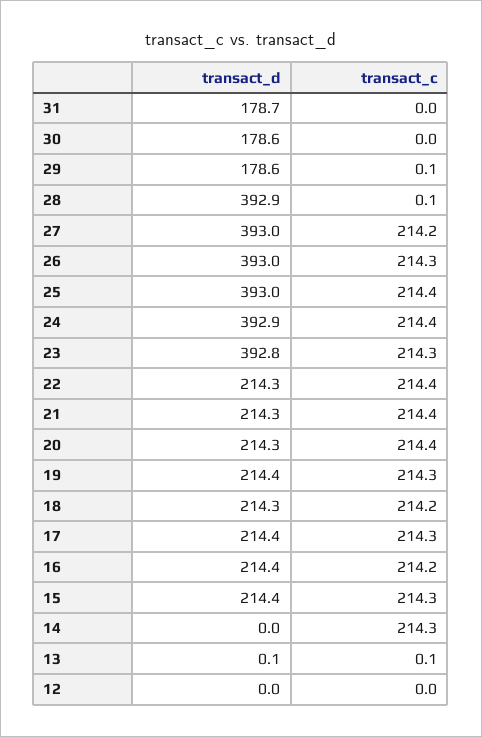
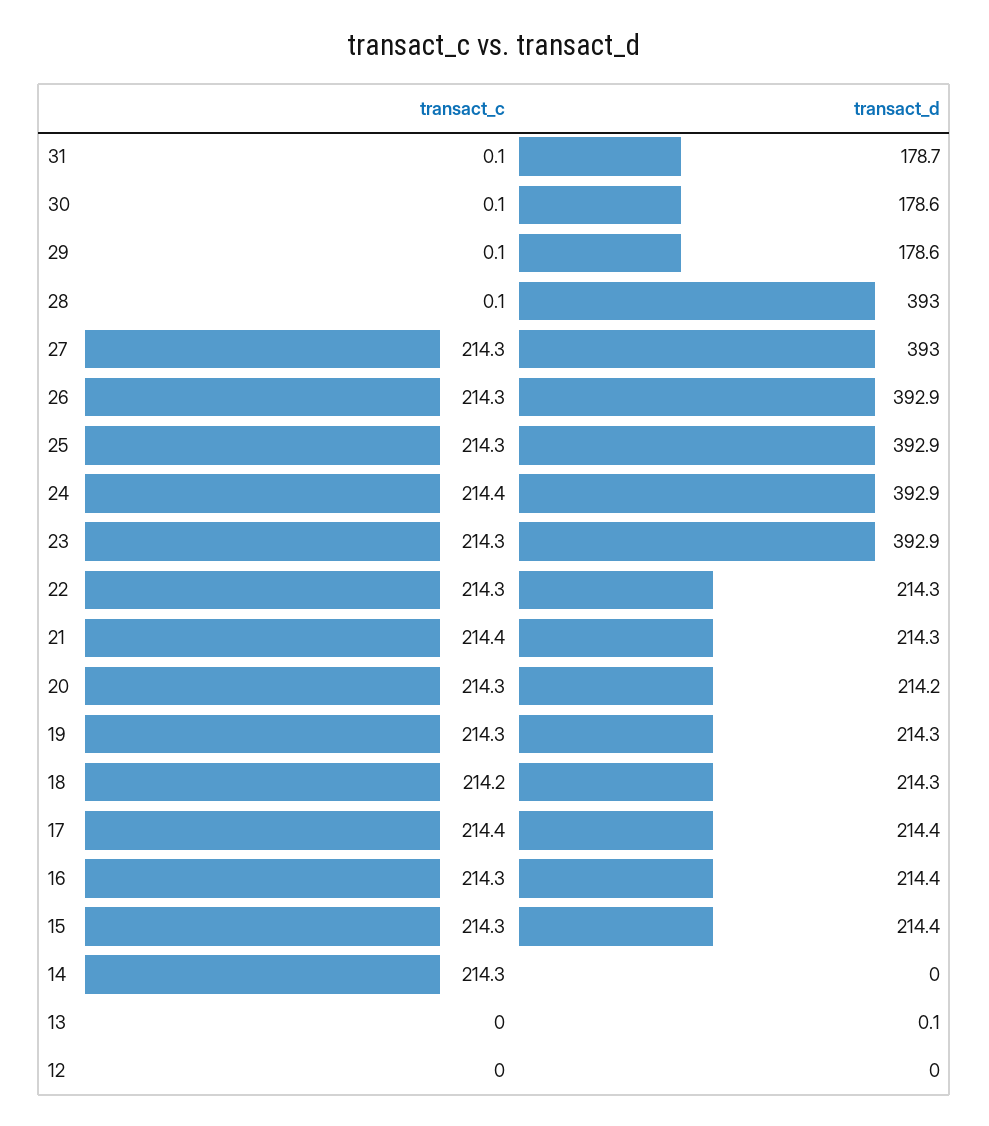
transact_c, 31: 0 -> 0.1
transact_c, 30: 0 -> 0.1
transact_d, 28: 392.9 -> 393
transact_c, 27: 214.2 -> 214.3
transact_d, 26: 393 -> 392.9
transact_d, 25: 393 -> 392.9
transact_c, 25: 214.4 -> 214.3
transact_d, 23: 392.8 -> 392.9
transact_c, 22: 214.4 -> 214.3
transact_d, 20: 214.3 -> 214.2
transact_c, 20: 214.4 -> 214.3
transact_d, 19: 214.4 -> 214.3
transact_c, 17: 214.3 -> 214.4
transact_c, 16: 214.2 -> 214.3
transact_c, 13: 0.1 -> 0

